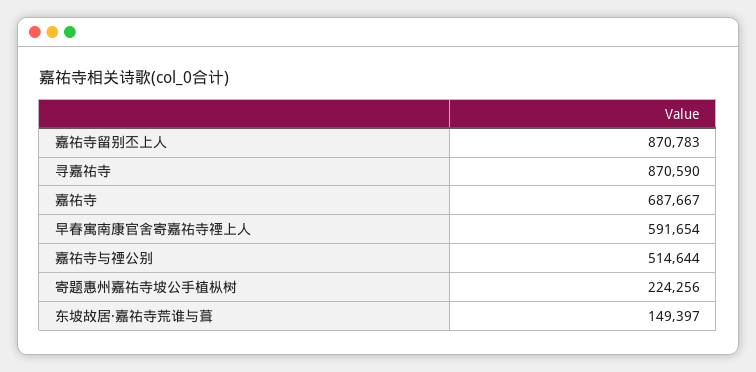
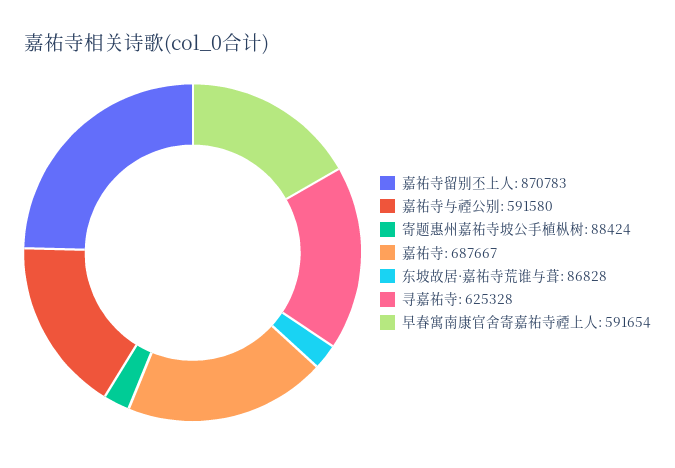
寻嘉祐寺: 870590 -> 625328
嘉祐寺与禋公别: 514644 -> 591580
寄题惠州嘉祐寺坡公手植枞树: 224256 -> 88424
东坡故居·嘉祐寺荒谁与葺: 149397 -> 86828

